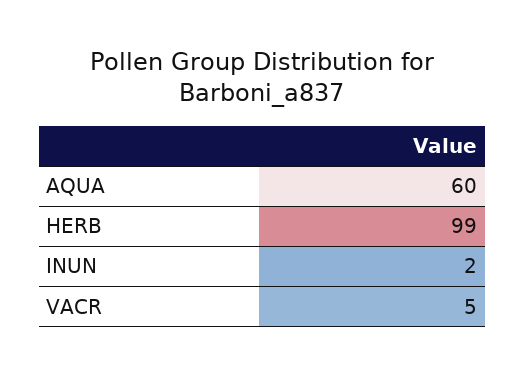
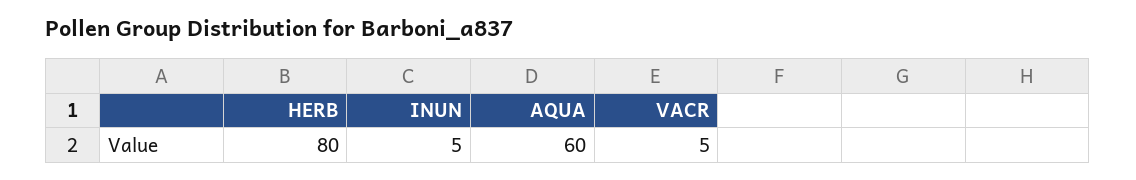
HERB: 99 -> 80
INUN: 2 -> 5

